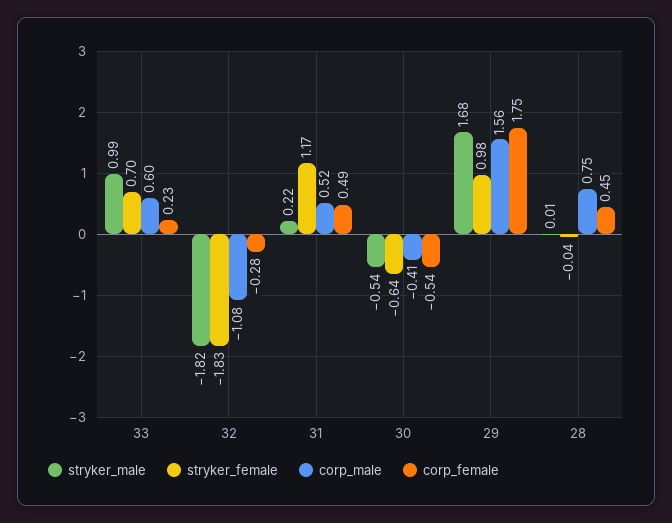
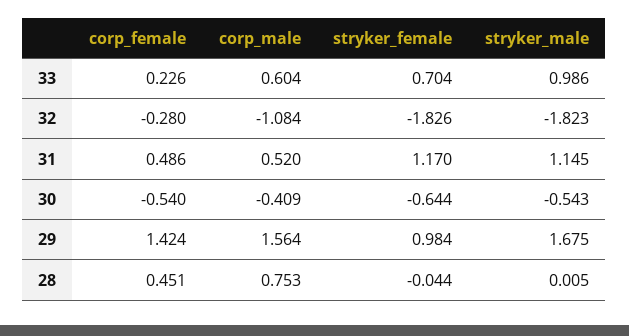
stryker_male, 31: 0.22 -> 1.145
corp_female, 29: 1.75 -> 1.424

